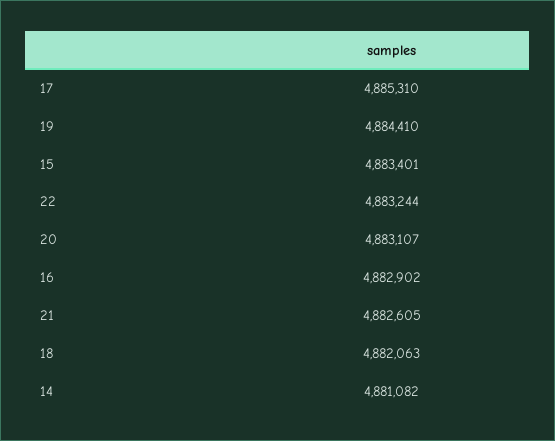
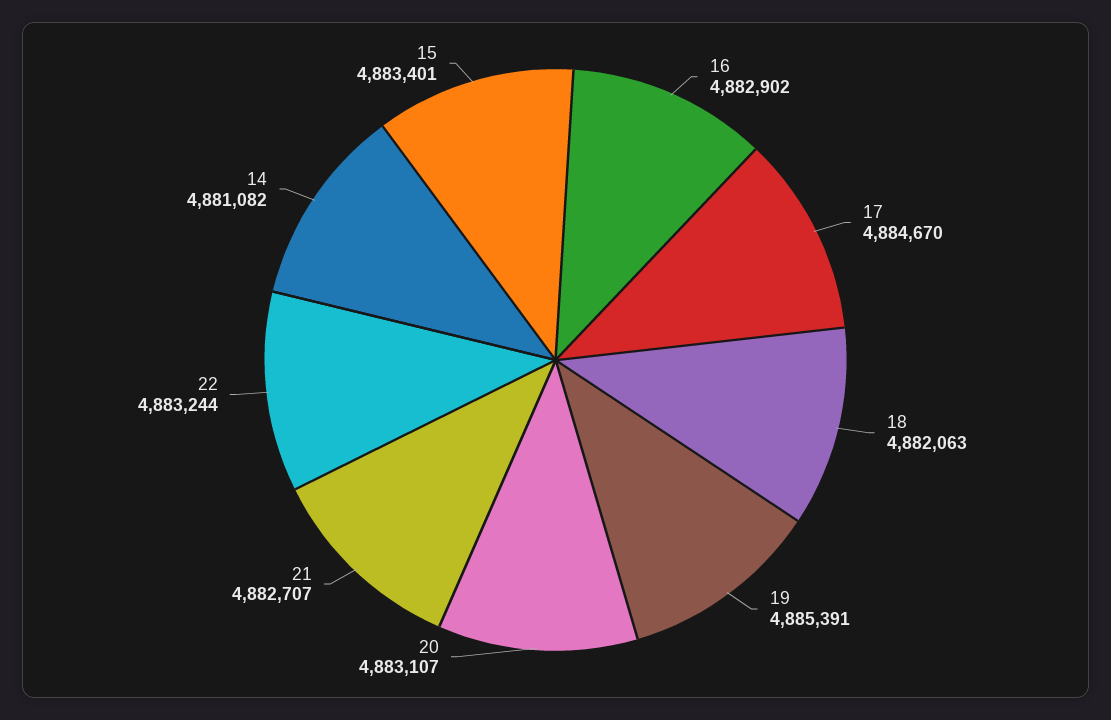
17: 4885310 -> 4884670
19: 4884410 -> 4885391
21: 4882605 -> 4882707

